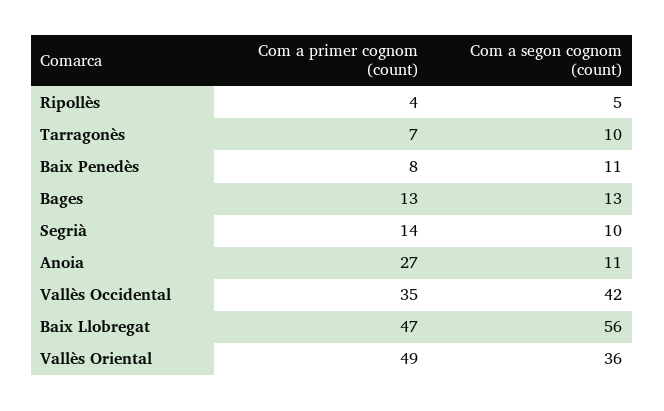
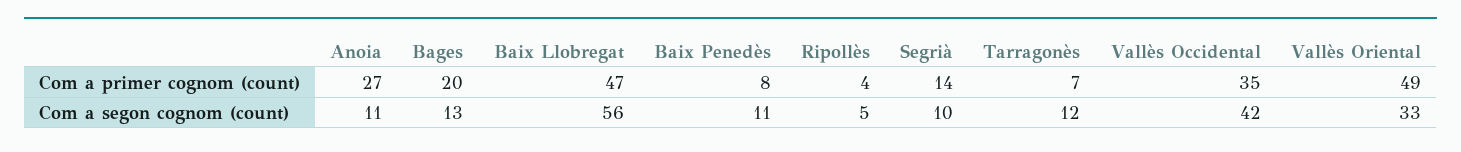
Com a segon cognom (count), Tarragonès: 10 -> 12
Com a primer cognom (count), Bages: 13 -> 20
Com a segon cognom (count), Vallès Oriental: 36 -> 33

